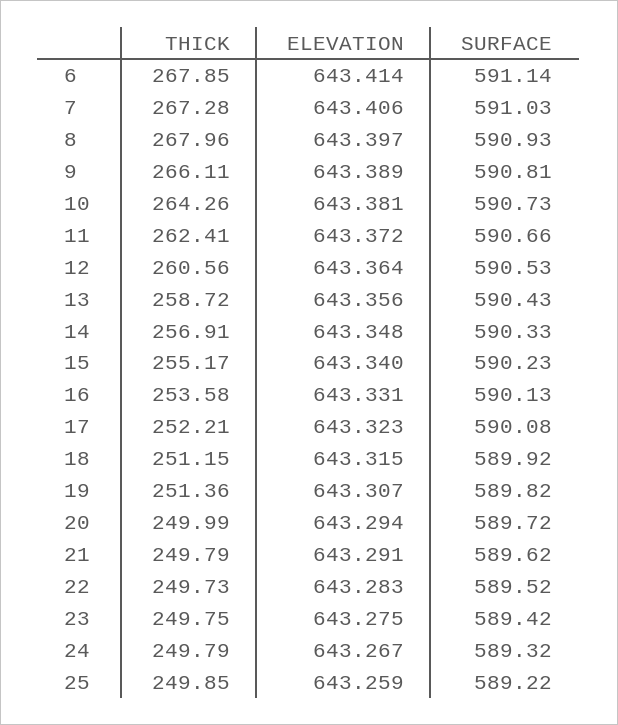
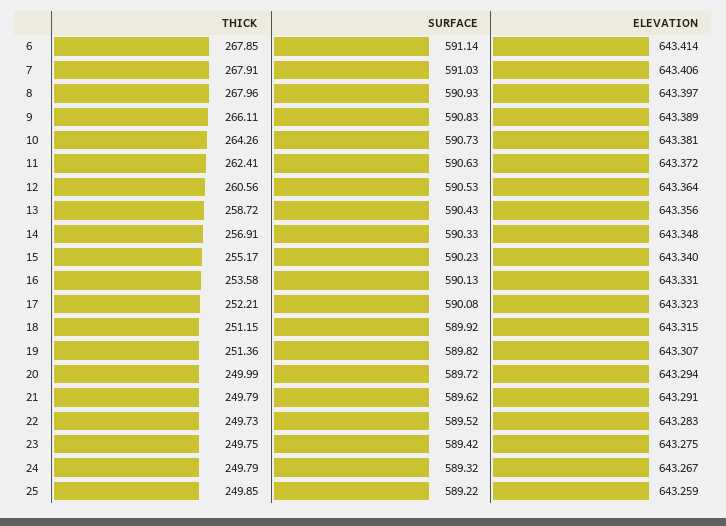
THICK, 7: 267.28 -> 267.91
SURFACE, 9: 590.81 -> 590.83
SURFACE, 11: 590.66 -> 590.63

